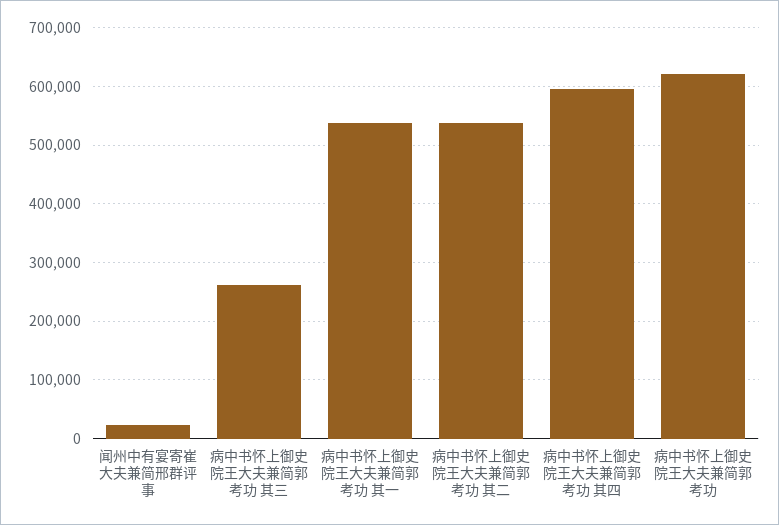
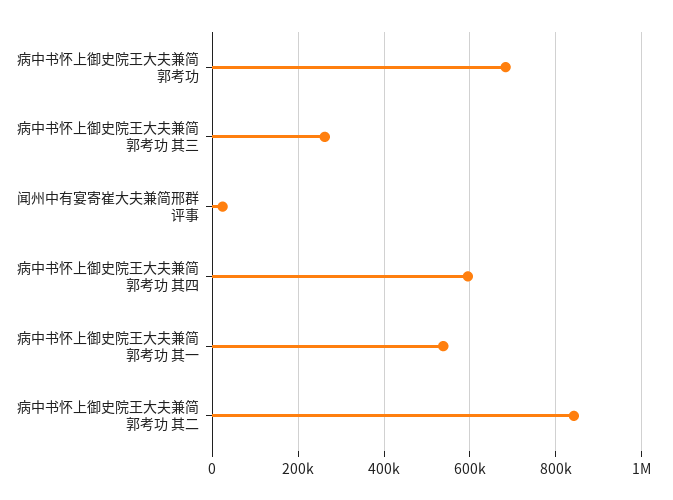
病中书怀上御史院王大夫兼简郭考功 其二: 540000 -> 840000
病中书怀上御史院王大夫兼简郭考功: 620000 -> 680000

